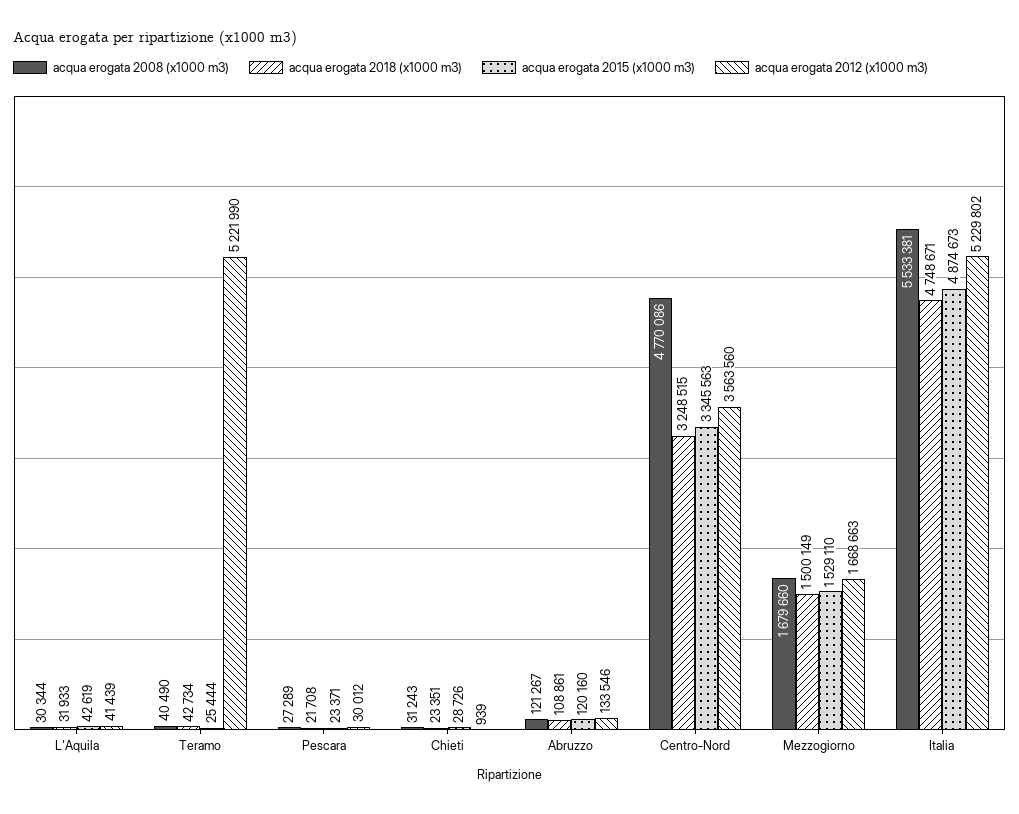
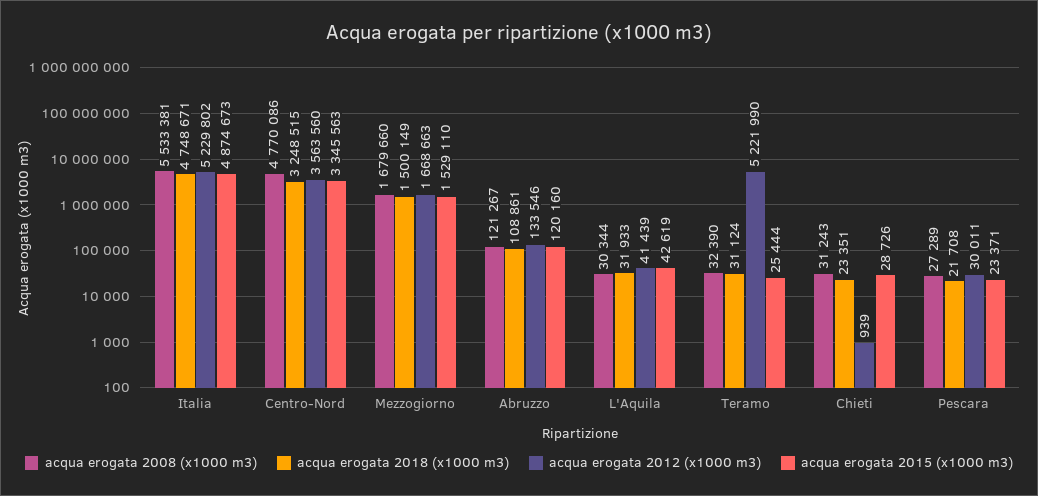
acqua erogata 2008 (x1000 m3), Teramo: 40490 -> 32390
acqua erogata 2018 (x1000 m3), Teramo: 42734 -> 31124
acqua erogata 2012 (x1000 m3), Pescara: 30012 -> 30011

